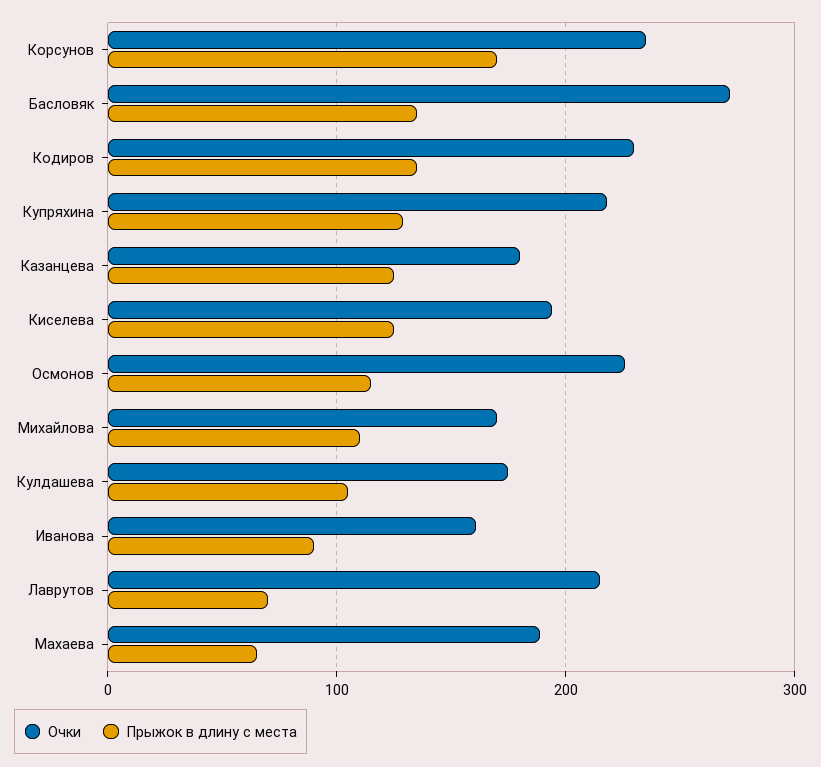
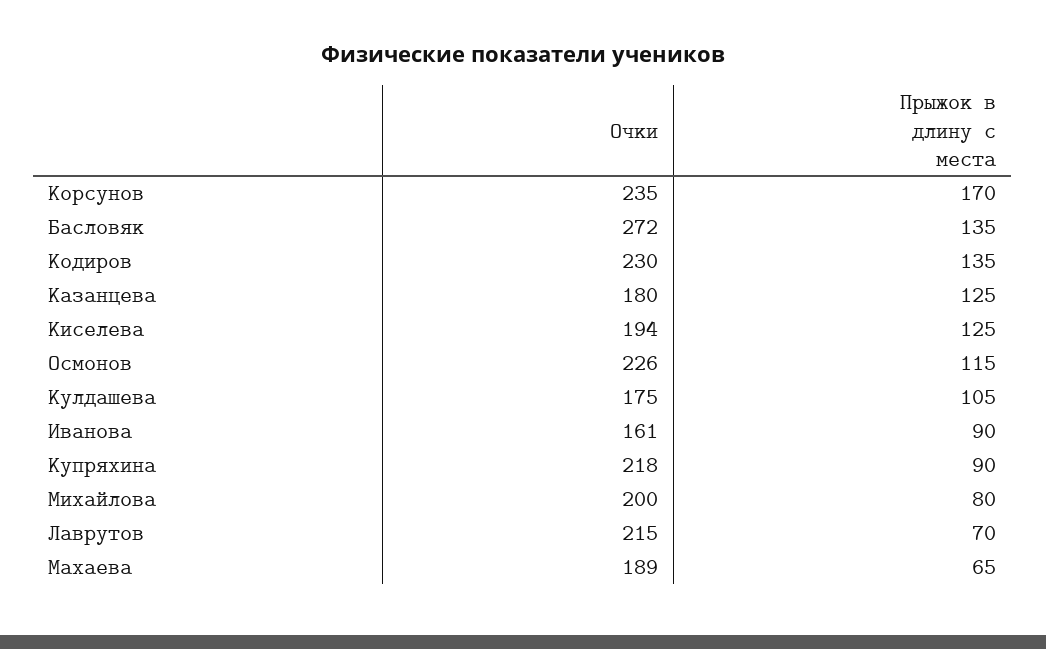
Прыжок в длину с места, Купряхина: 130 -> 90
Очки, Михайлова: 170 -> 200
Прыжок в длину с места, Михайлова: 110 -> 80

